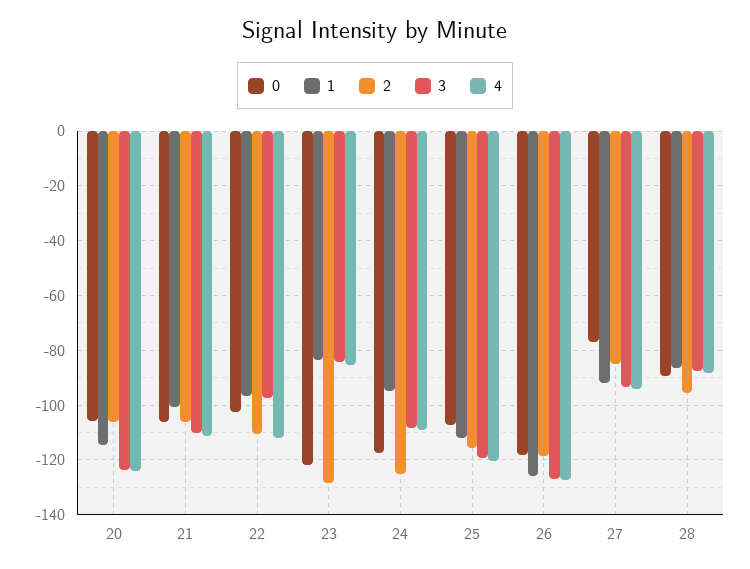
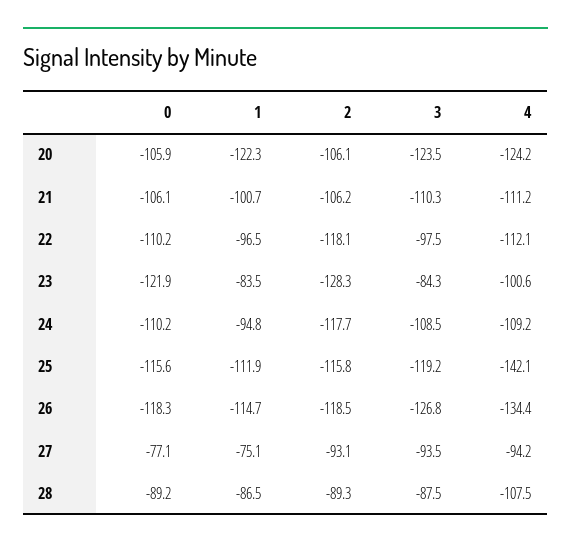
1, 20: -115 -> -122.3
0, 22: -102.5 -> -110.2
2, 22: -110 -> -118.1
4, 23: -85 -> -100.6
0, 24: -117.5 -> -110.2
2, 24: -125 -> -117.7
0, 25: -107.5 -> -115.6
4, 25: -120 -> -142.1
1, 26: -125 -> -114.7
4, 26: -127.5 -> -134.4
1, 27: -92.5 -> -75.1
2, 27: -85 -> -93.1
2, 28: -95 -> -89.3
4, 28: -87.5 -> -107.5

